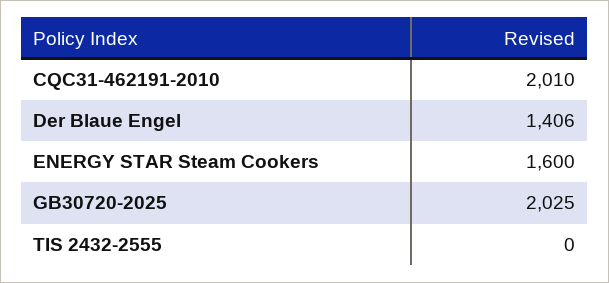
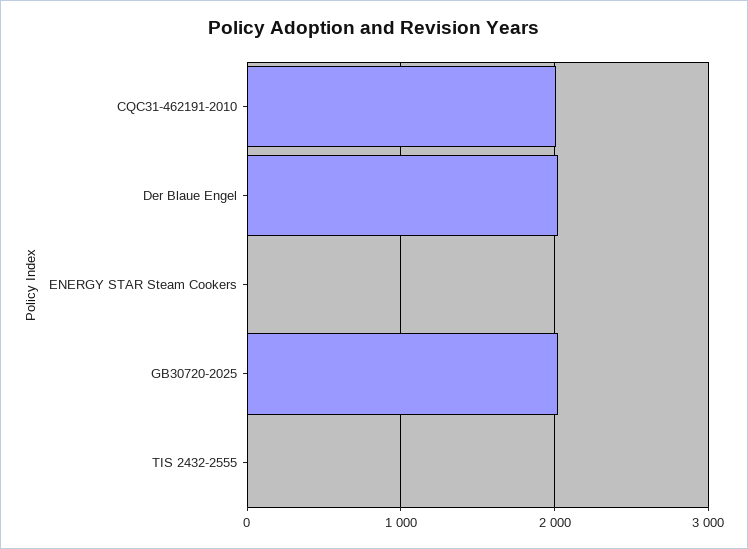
Der Blaue Engel: 1406 -> 2000
ENERGY STAR Steam Cookers: 1600 -> 0

